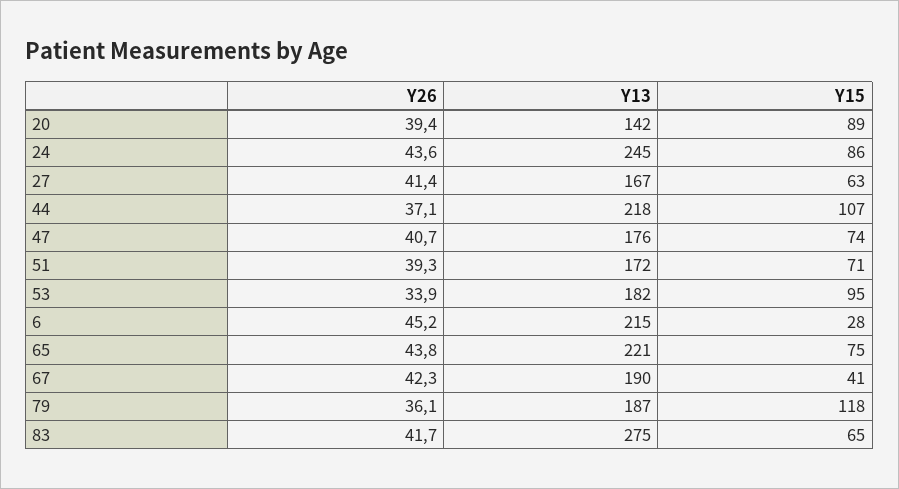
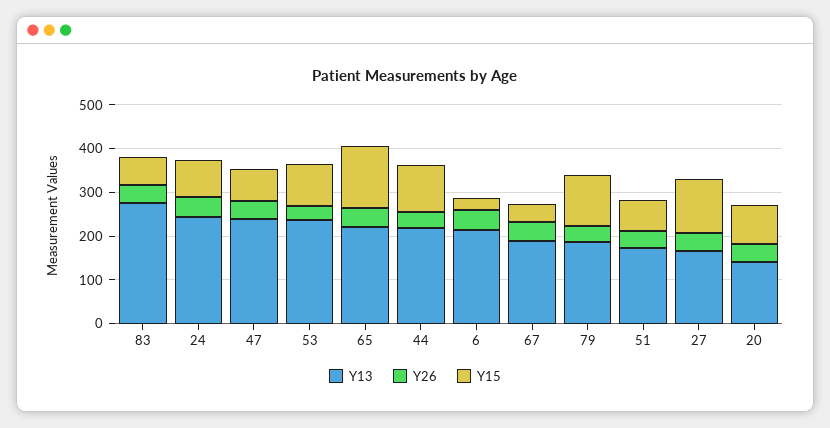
Y15, 27: 63 -> 120
Y13, 47: 176 -> 240
Y13, 53: 182 -> 240
Y15, 65: 75 -> 140

